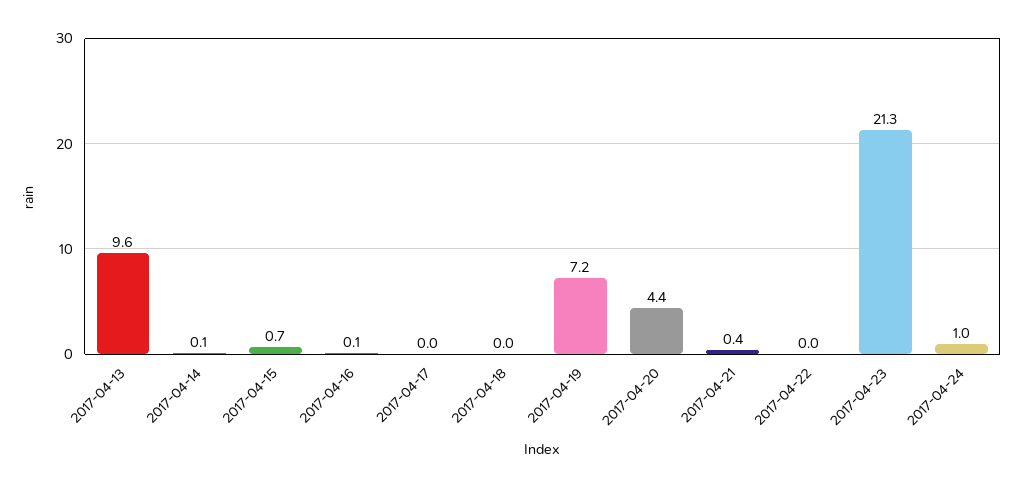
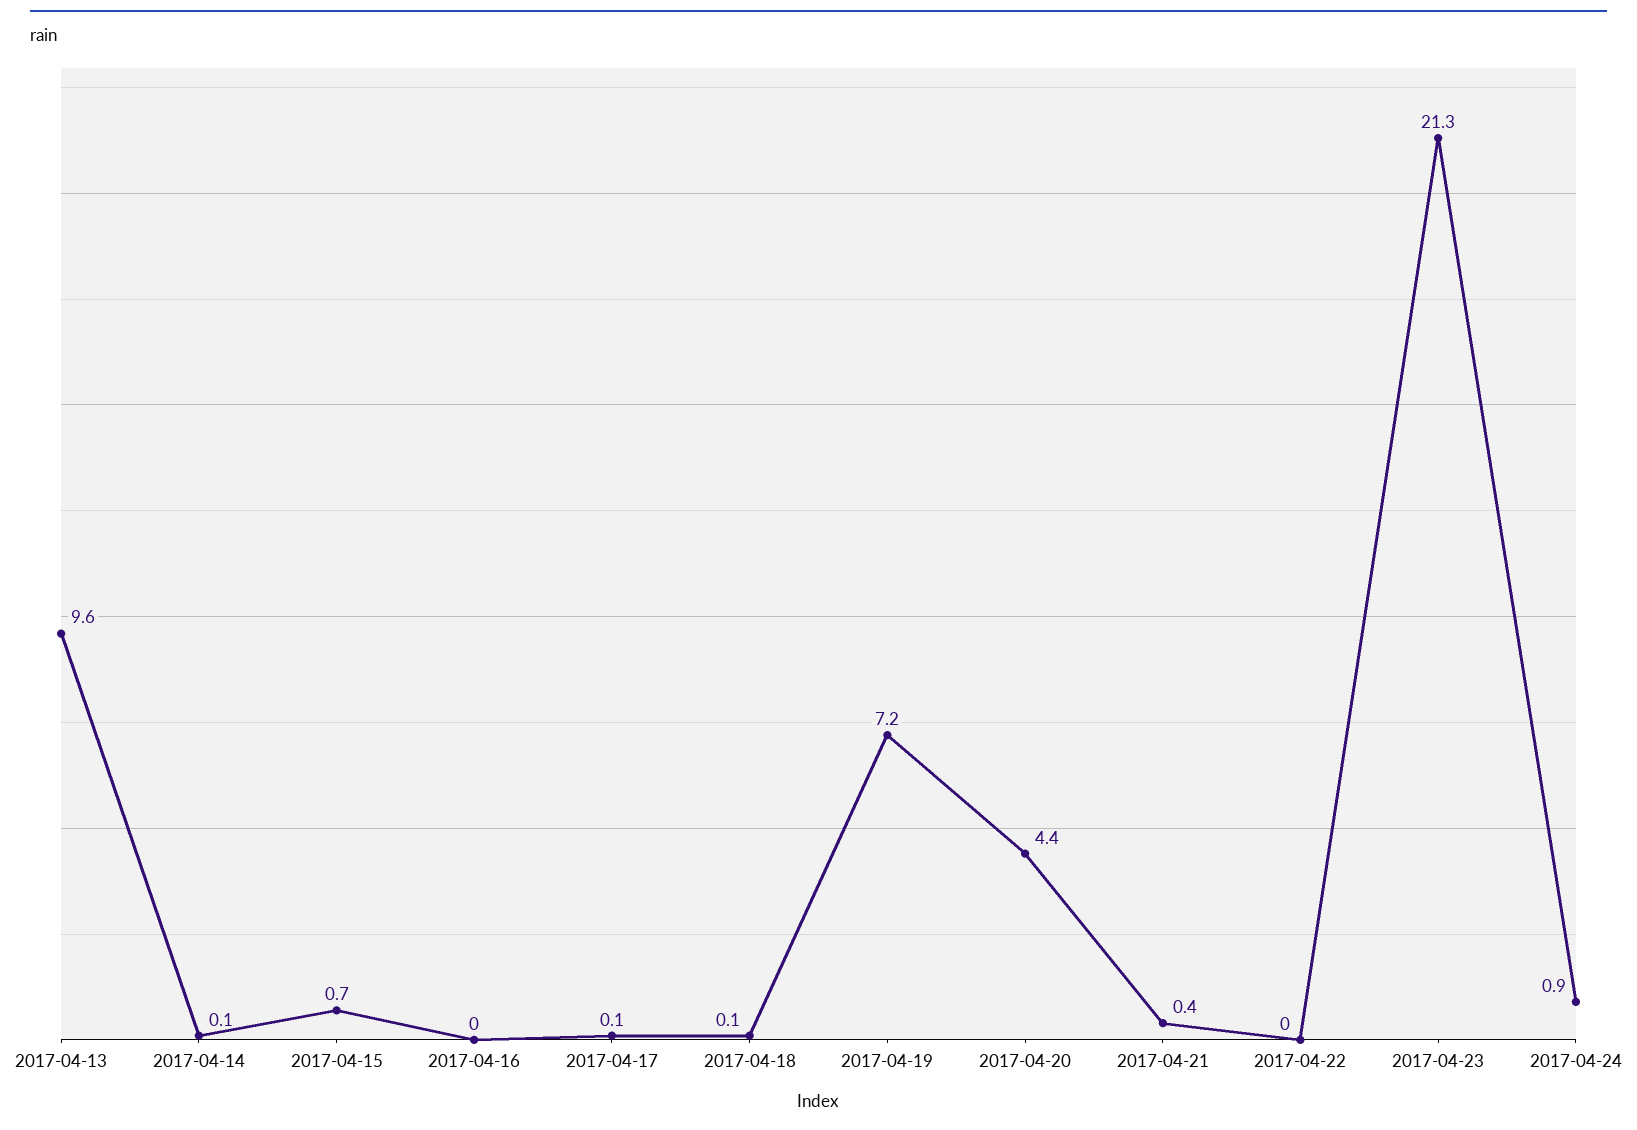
2017-04-16: 0.1 -> 0
2017-04-17: 0 -> 0.1
2017-04-18: 0 -> 0.1
2017-04-24: 1 -> 0.9

